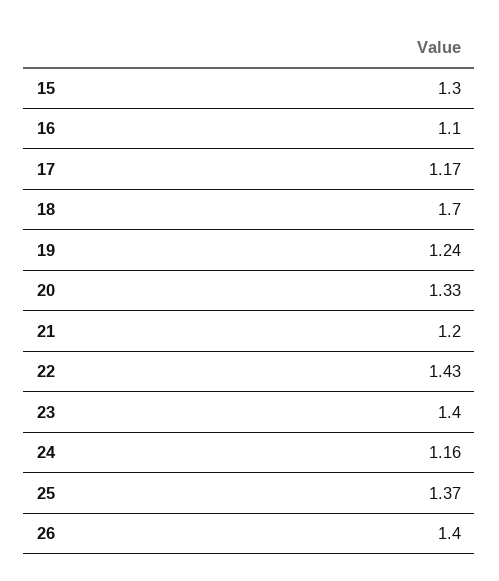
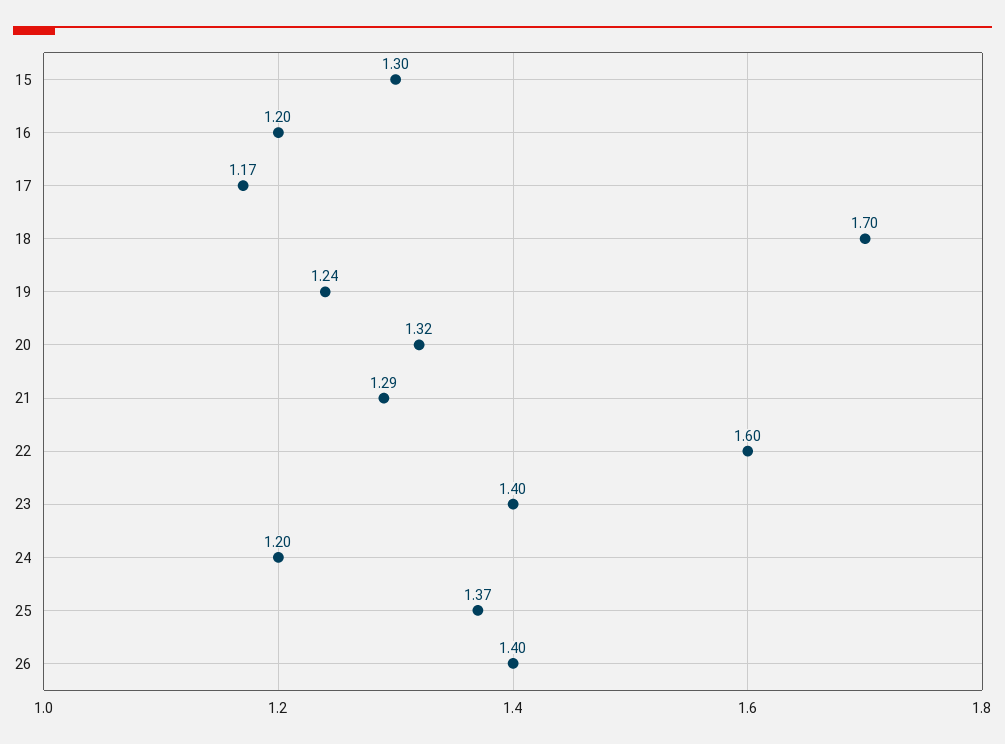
16: 1.1 -> 1.2
20: 1.33 -> 1.32
21: 1.2 -> 1.29
22: 1.43 -> 1.6
24: 1.16 -> 1.2

